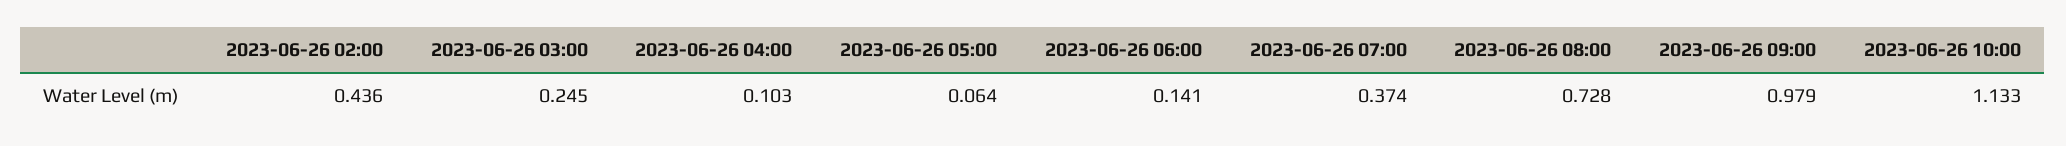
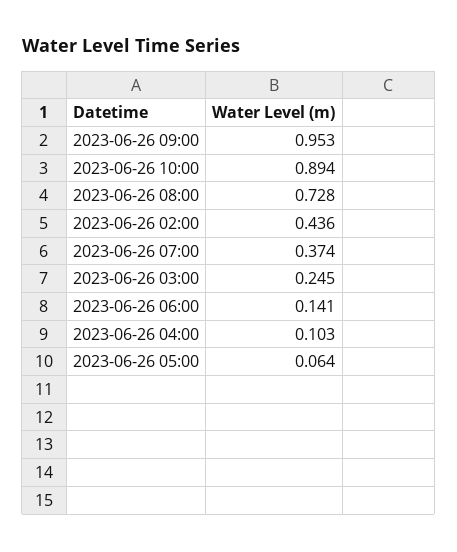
2023-06-26 09:00: 0.979 -> 0.953
2023-06-26 10:00: 1.133 -> 0.894

